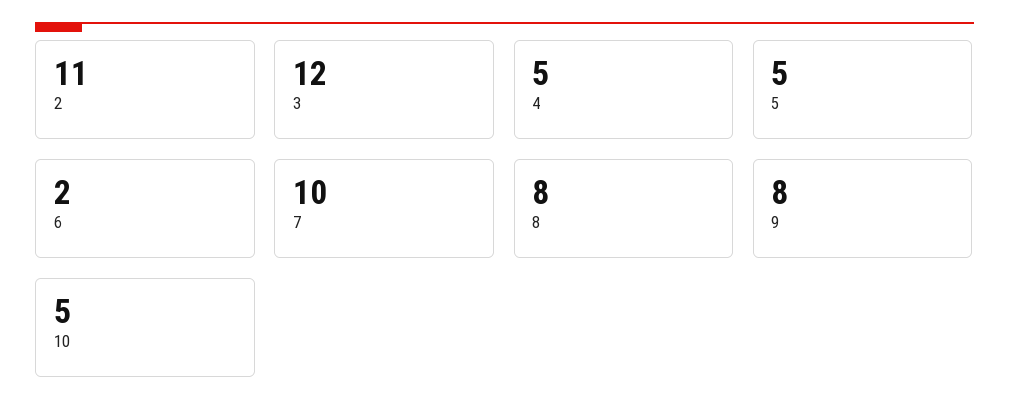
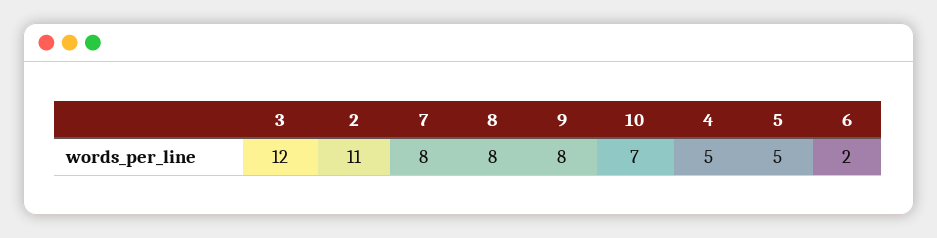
7: 10 -> 8
10: 5 -> 7

